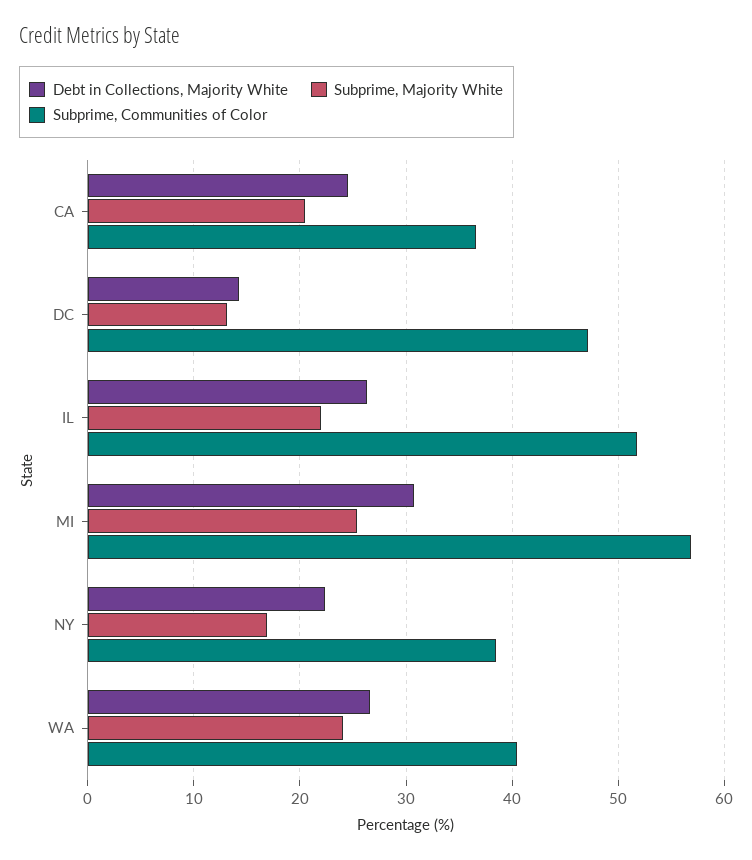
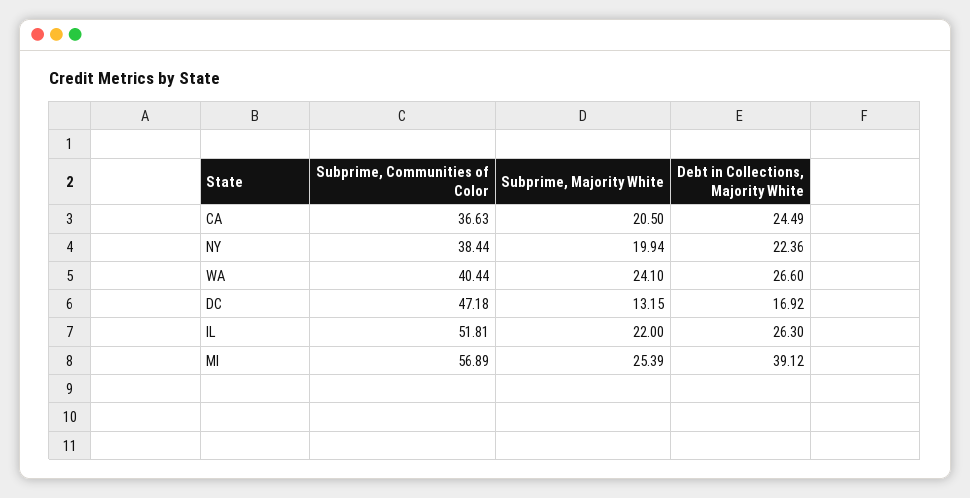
Debt in Collections, Majority White, DC: 14 -> 16.92
Debt in Collections, Majority White, MI: 31 -> 39.12
Subprime, Majority White, NY: 17 -> 19.94

